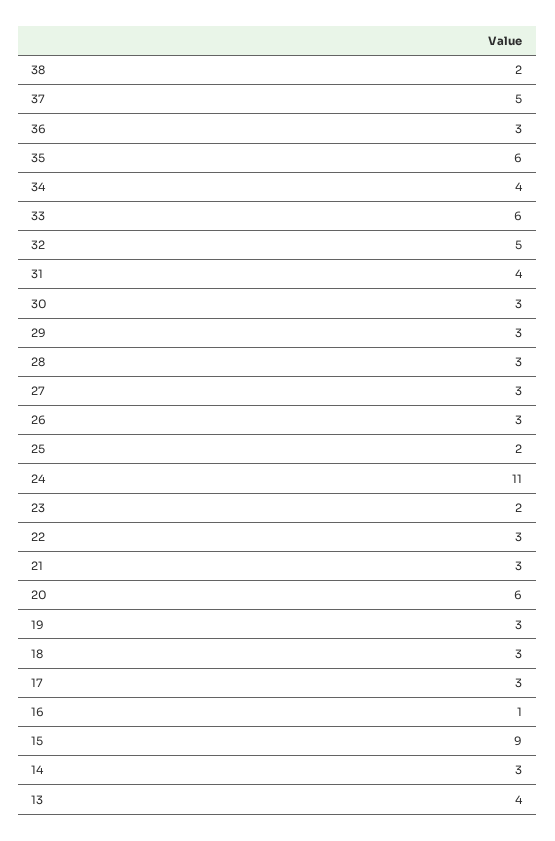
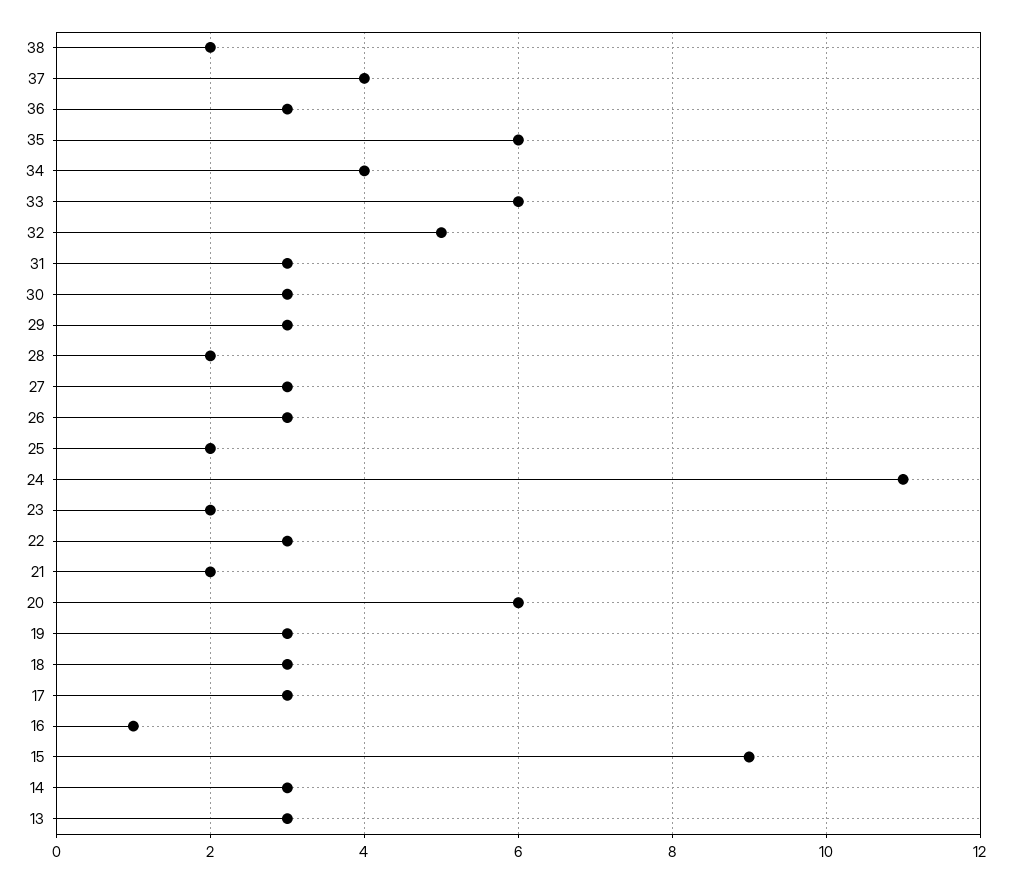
37: 5 -> 4
31: 4 -> 3
28: 3 -> 2
21: 3 -> 2
13: 4 -> 3

